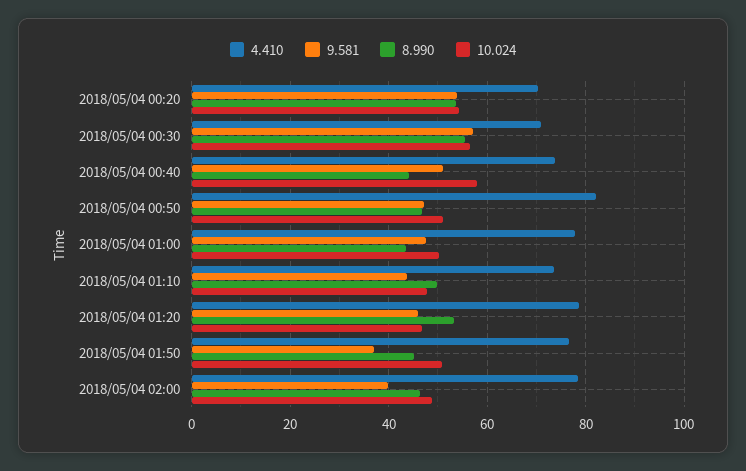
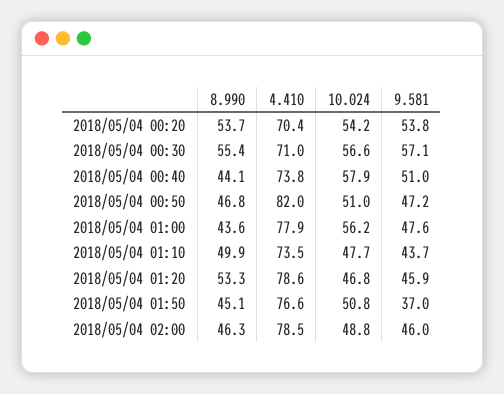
10.024, 2018/05/04 01:00: 50 -> 56.2
9.581, 2018/05/04 02:00: 40 -> 46

